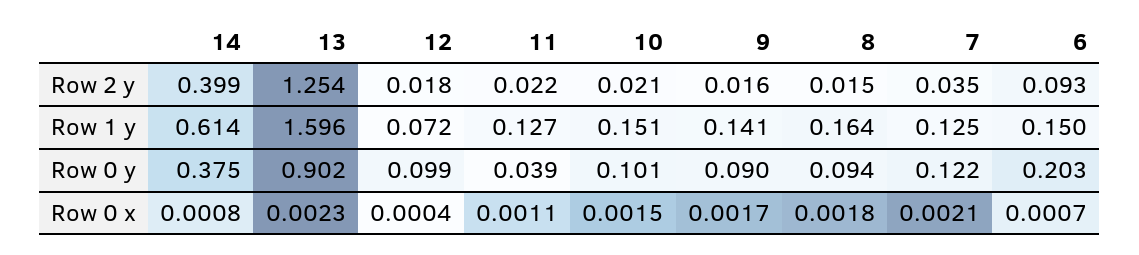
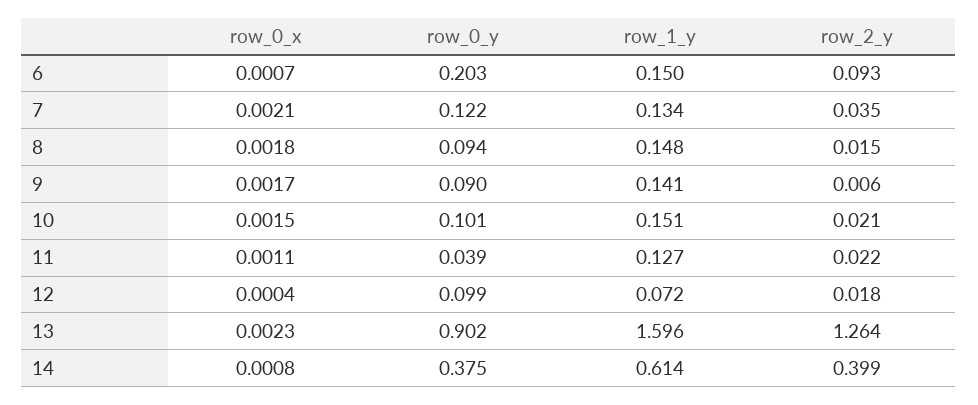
13, Row 2 y: 1.254 -> 1.264
9, Row 2 y: 0.016 -> 0.006
8, Row 1 y: 0.164 -> 0.148
7, Row 1 y: 0.125 -> 0.134

